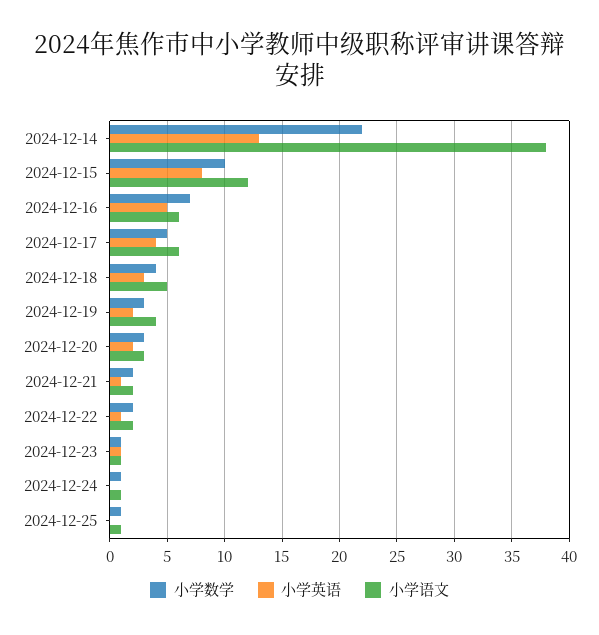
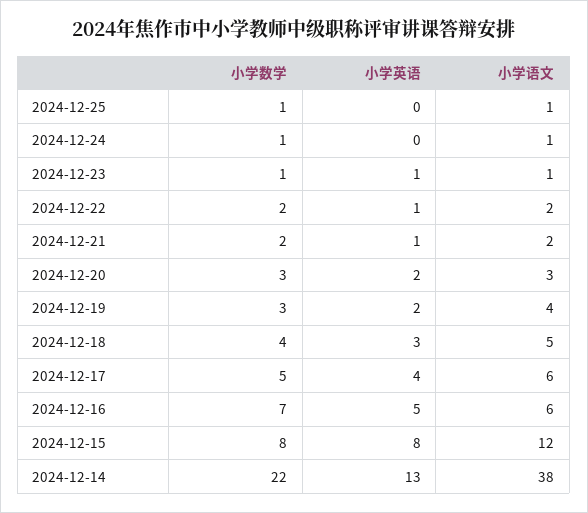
小学数学, 2024-12-15: 10 -> 8

